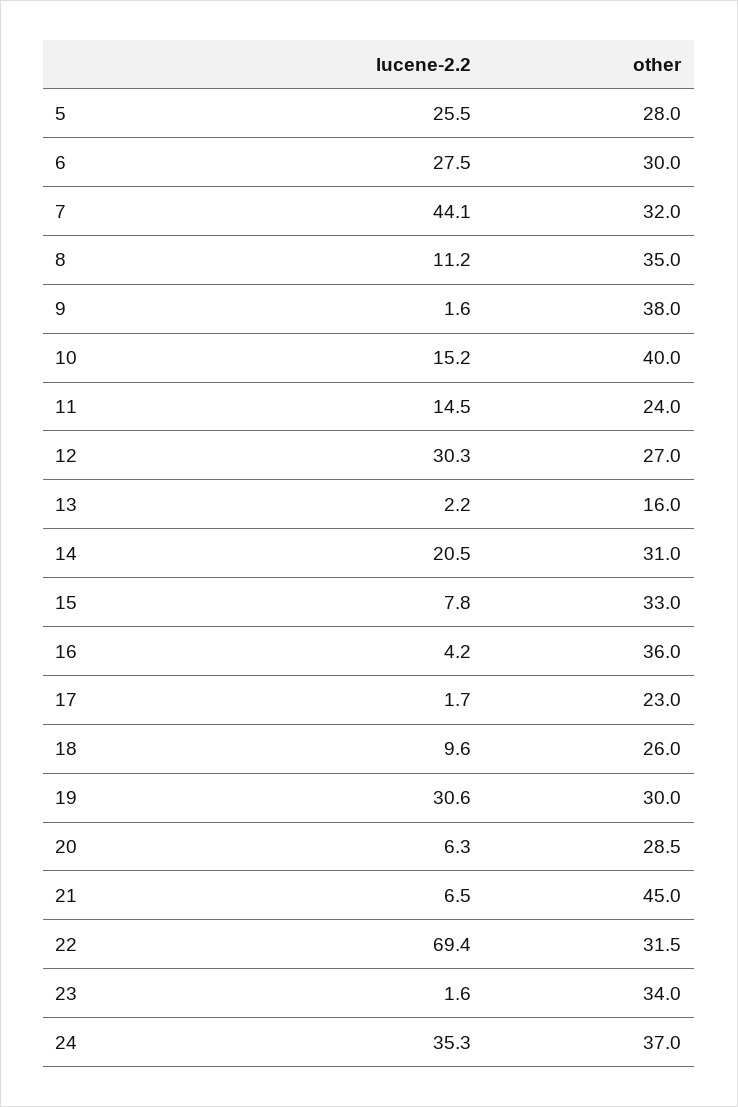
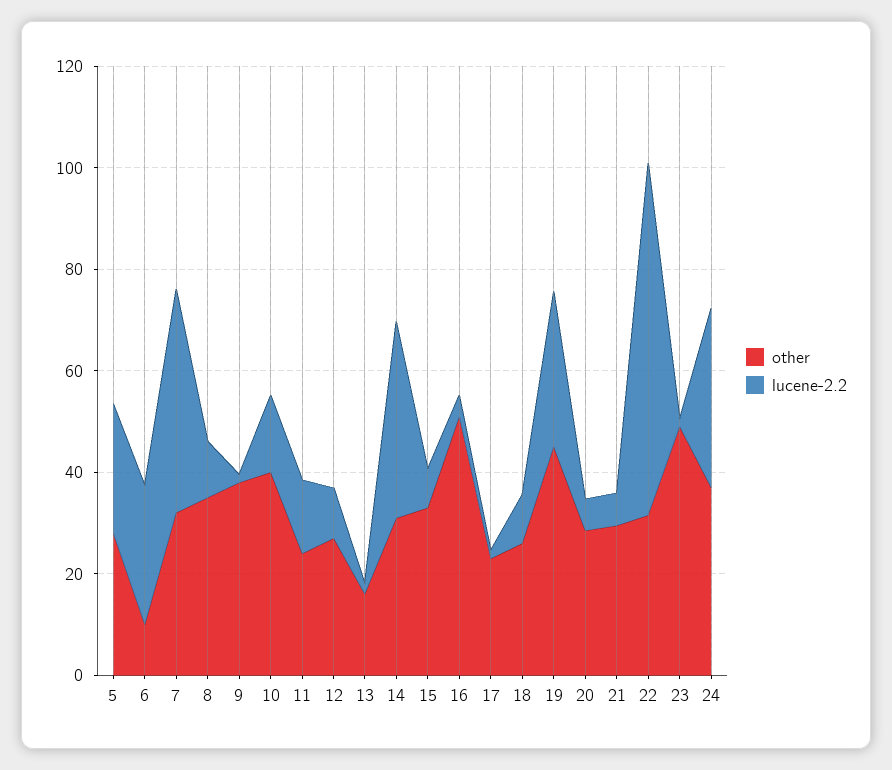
other, 6: 30 -> 10
lucene-2.2, 12: 30.3 -> 10
lucene-2.2, 14: 20.5 -> 40
other, 16: 36 -> 50
other, 19: 30 -> 45
other, 21: 45 -> 30
other, 23: 34 -> 50

